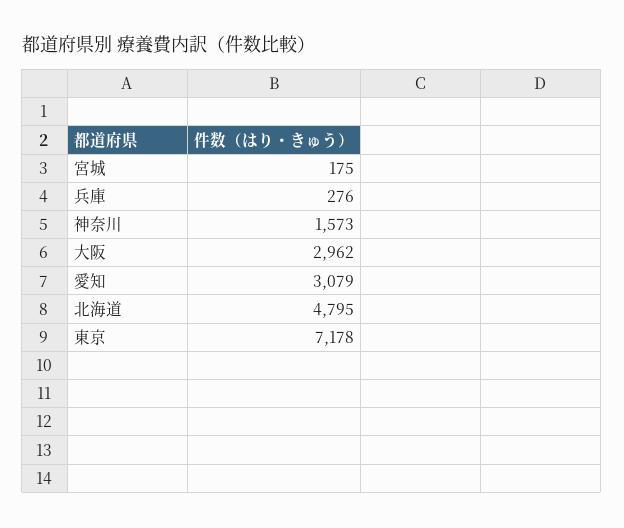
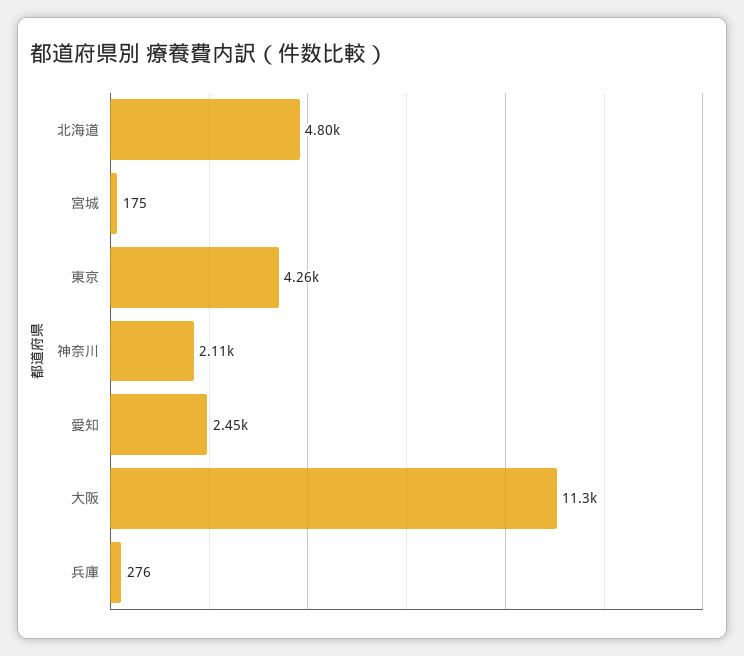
神奈川: 1573 -> 2110
大阪: 2962 -> 11300
愛知: 3079 -> 2450
東京: 7178 -> 4260

